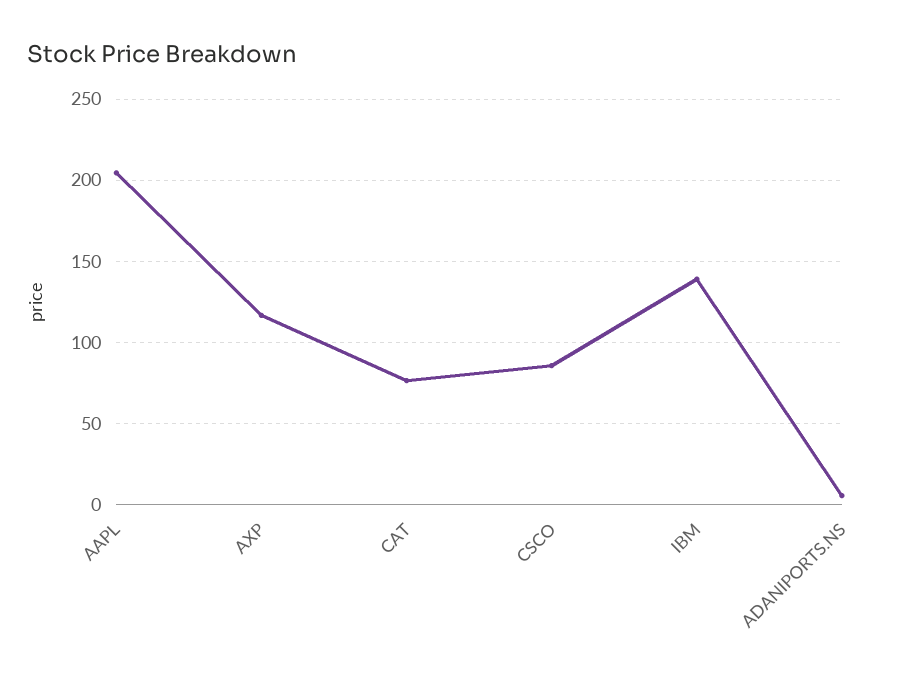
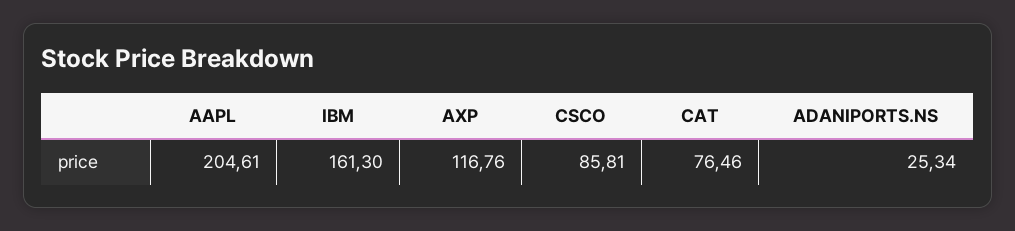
IBM: 140 -> 161.3
ADANIPORTS.NS: 5 -> 25.34

